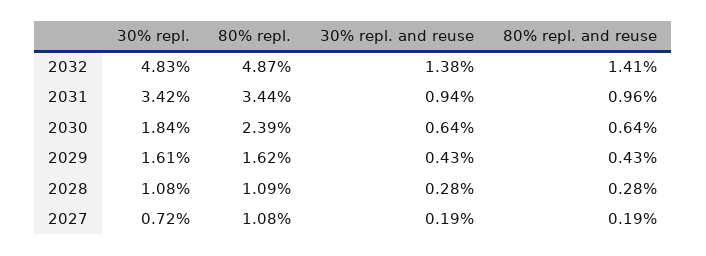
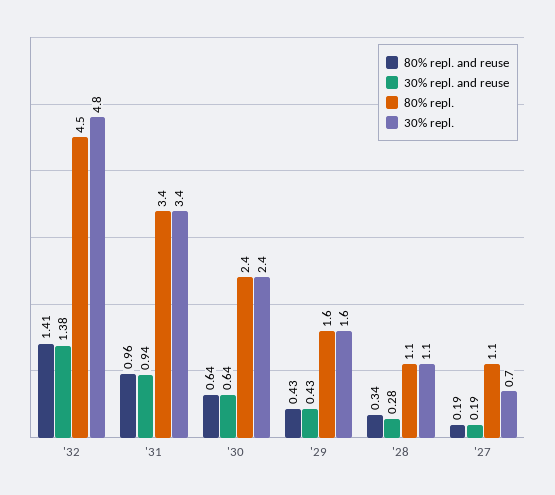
80% repl., 2032: 4.87 -> 4.5
30% repl., 2030: 1.84 -> 2.4
80% repl. and reuse, 2028: 0.28 -> 0.34

